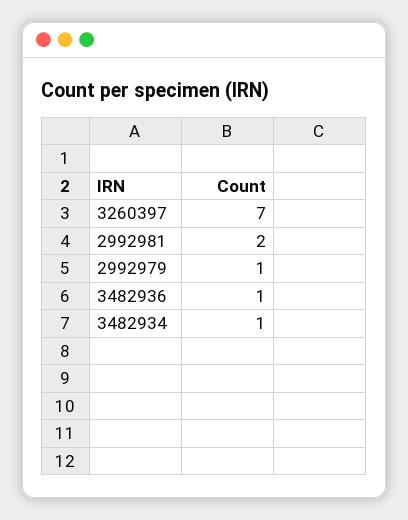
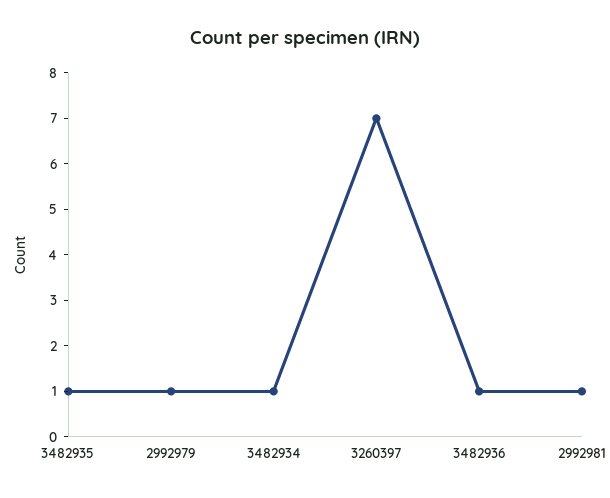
2992981: 2 -> 1
3482935: none -> 1

